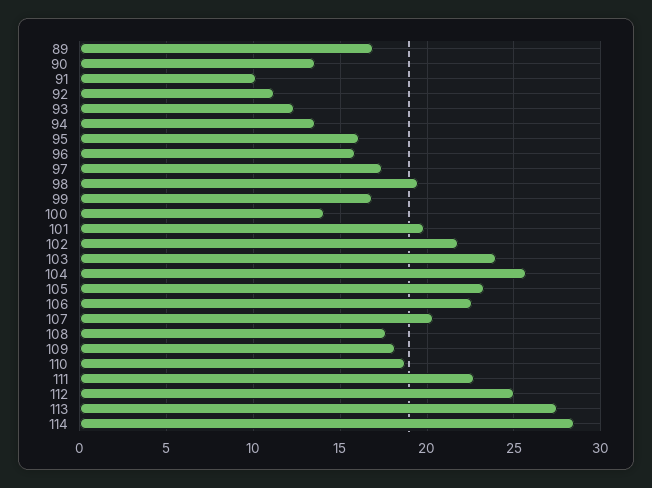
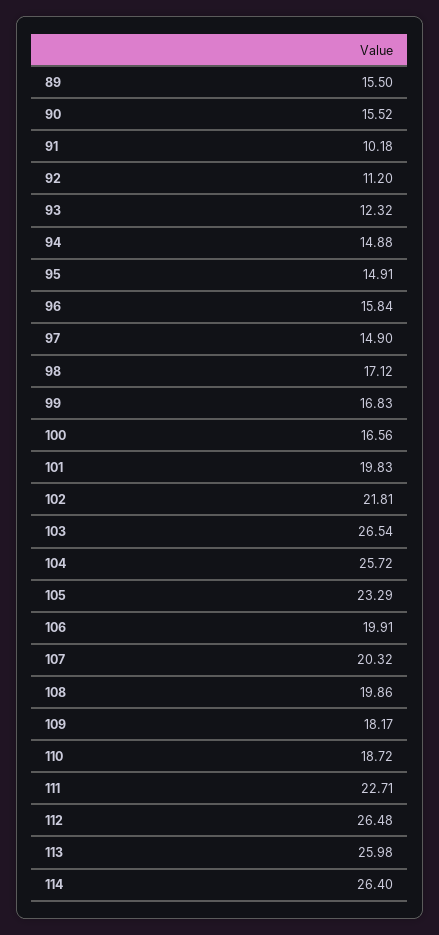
89: 17 -> 15.5
90: 13.5 -> 15.52
94: 13.5 -> 14.88
95: 16 -> 14.91
97: 17.5 -> 14.9
98: 19.5 -> 17.12
100: 14 -> 16.56
103: 24 -> 26.54
106: 22.5 -> 19.91
108: 17.5 -> 19.86
112: 25 -> 26.48
113: 27.5 -> 25.98
114: 28.5 -> 26.4

